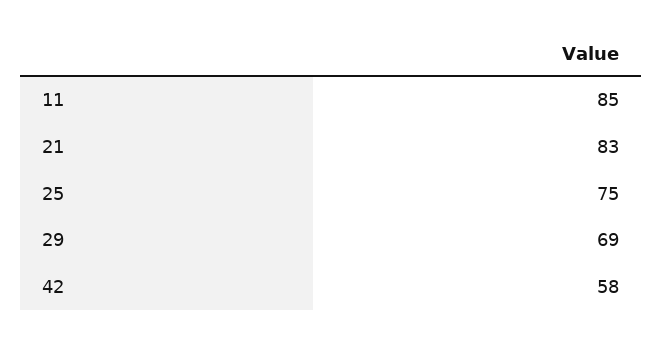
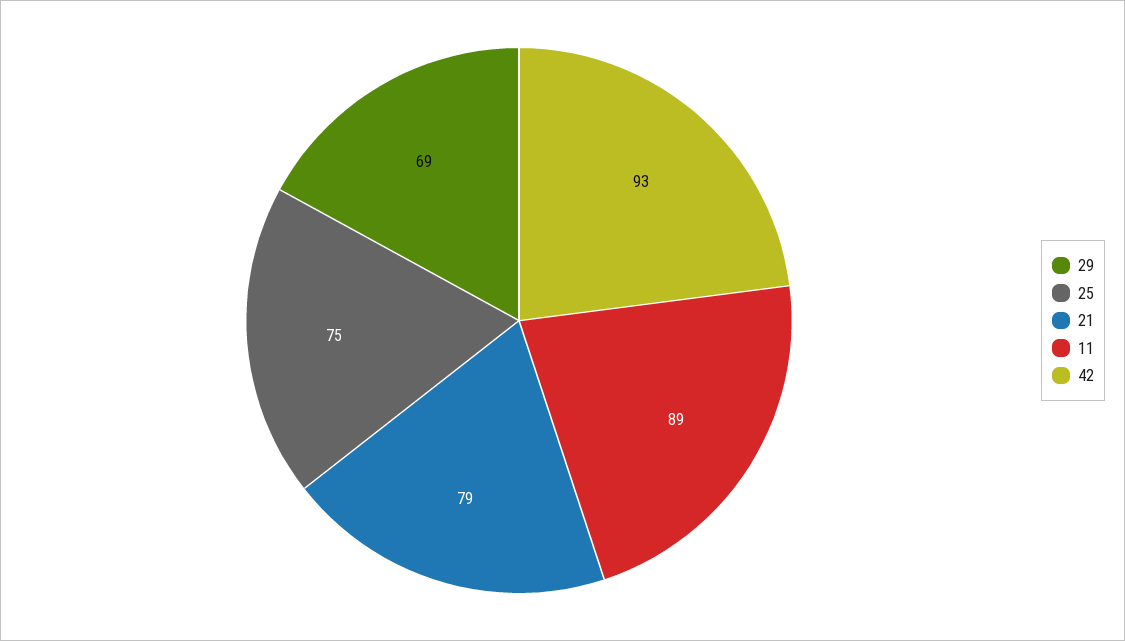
11: 85 -> 89
21: 83 -> 79
42: 58 -> 93

